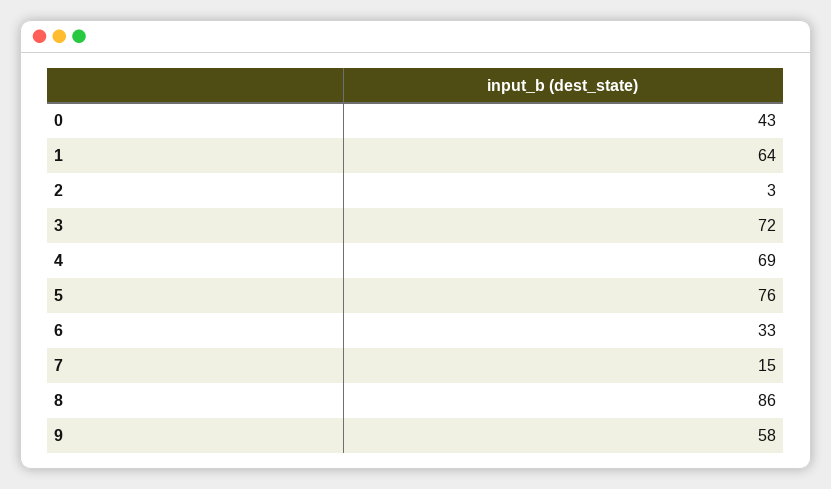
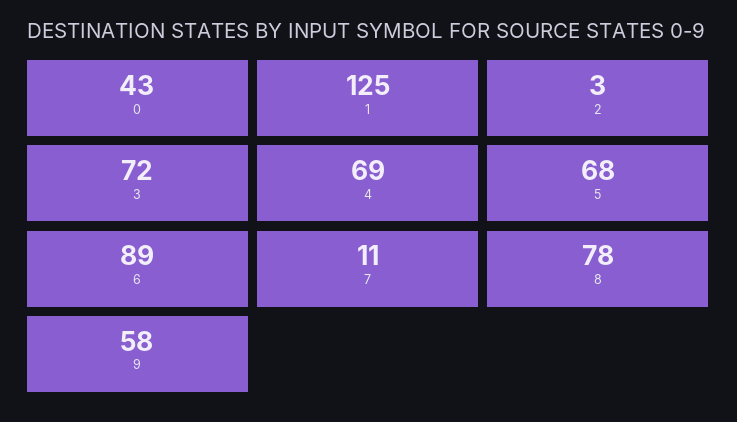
1: 64 -> 125
5: 76 -> 68
6: 33 -> 89
7: 15 -> 11
8: 86 -> 78

